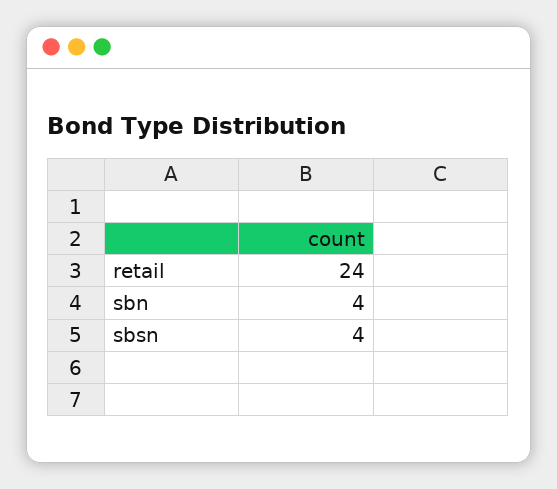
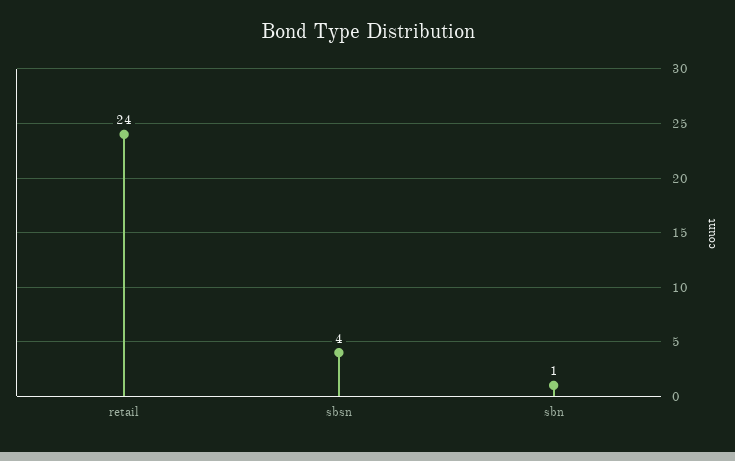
sbn: 4 -> 1

